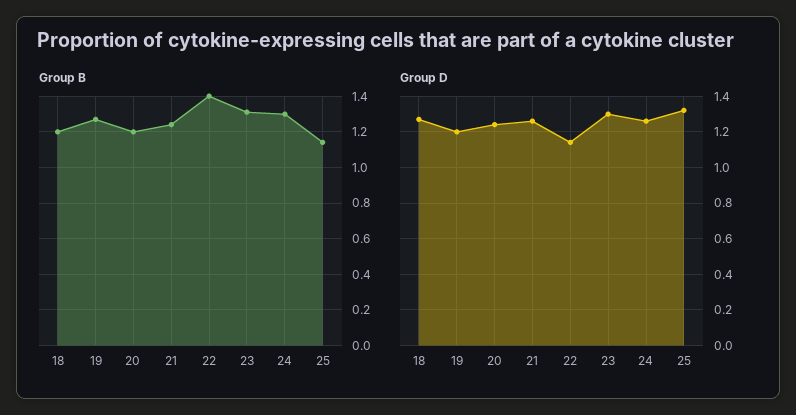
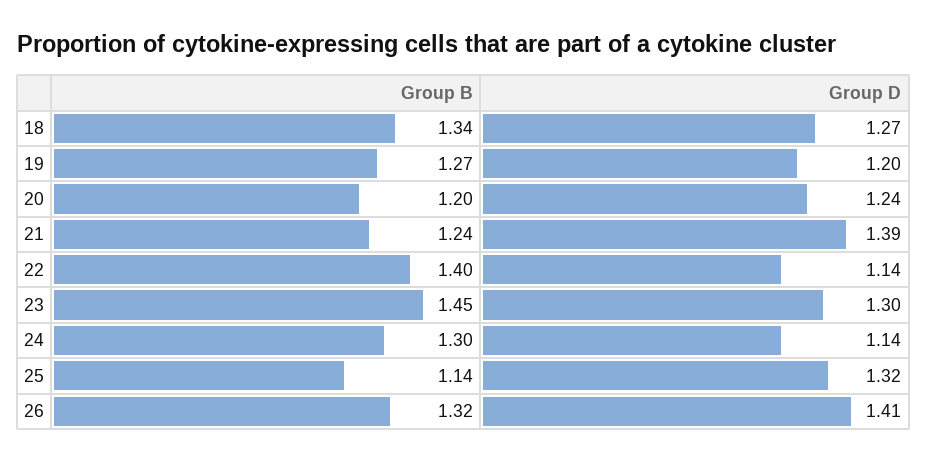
Group B, 18: 1.2 -> 1.34
Group B, 23: 1.3 -> 1.45
Group D, 21: 1.25 -> 1.39
Group D, 24: 1.25 -> 1.14
Group B, 26: none -> 1.32
Group D, 26: none -> 1.41

